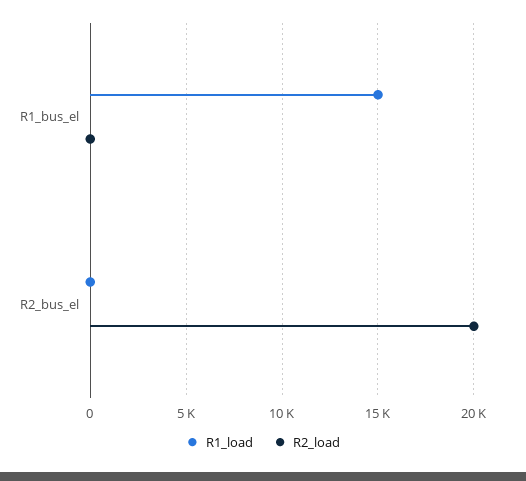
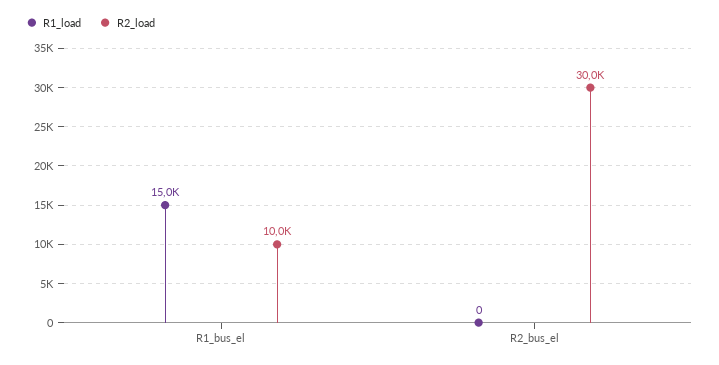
R2_load, R1_bus_el: 0 -> 10000
R2_load, R2_bus_el: 20000 -> 30000

